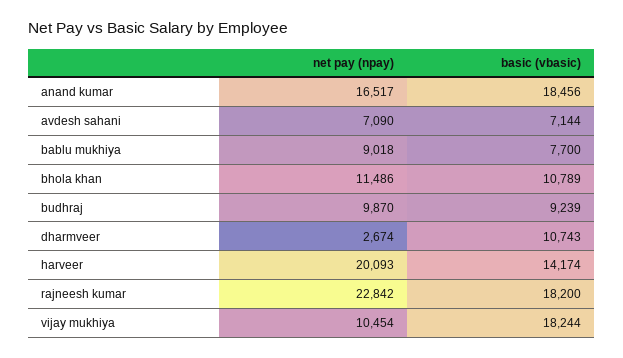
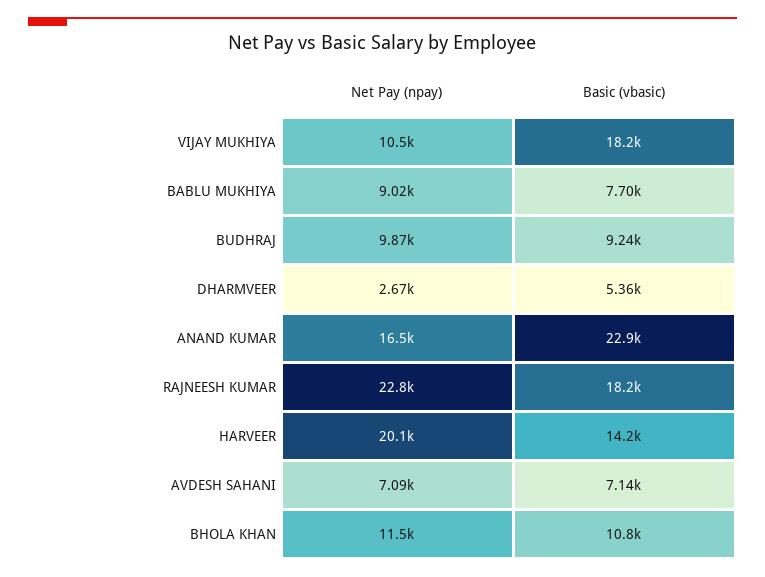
basic (vbasic), anand kumar: 18456 -> 22900
basic (vbasic), dharmveer: 10743 -> 5360

